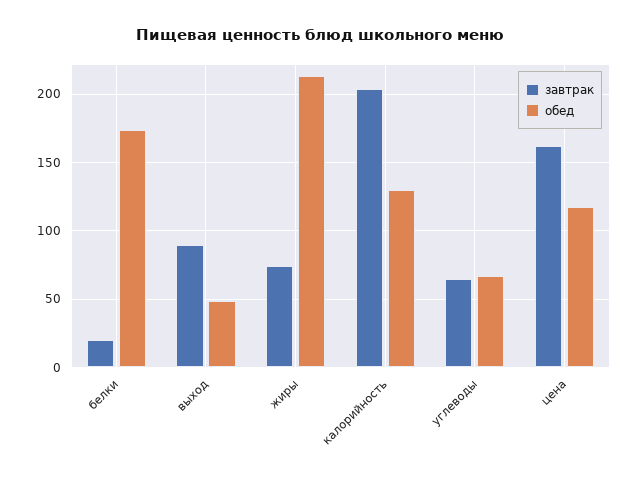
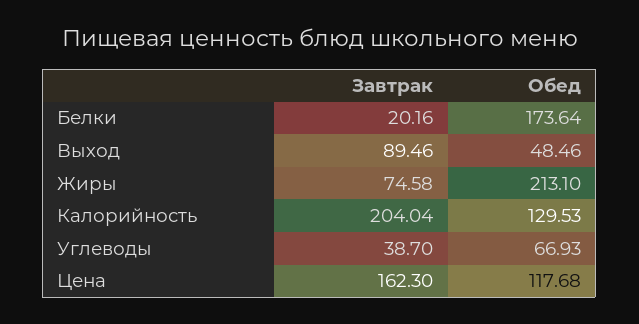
завтрак, углеводы: 65 -> 38.7

